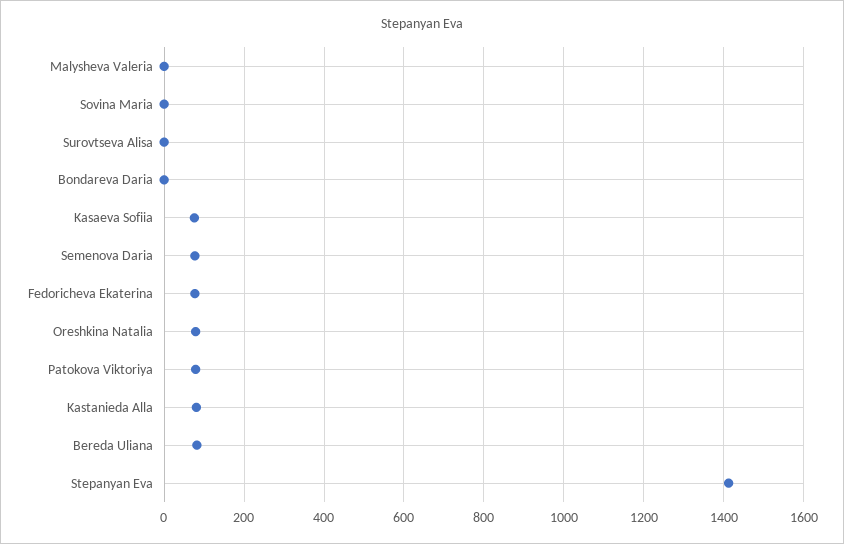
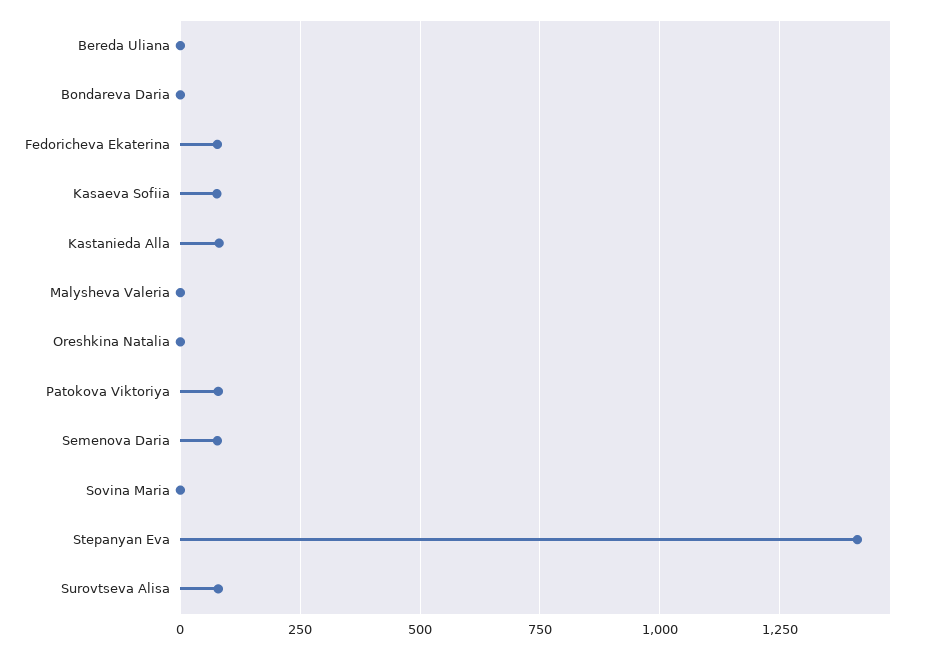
Surovtseva Alisa: 0 -> 75
Oreshkina Natalia: 80 -> 0
Bereda Uliana: 80 -> 0

